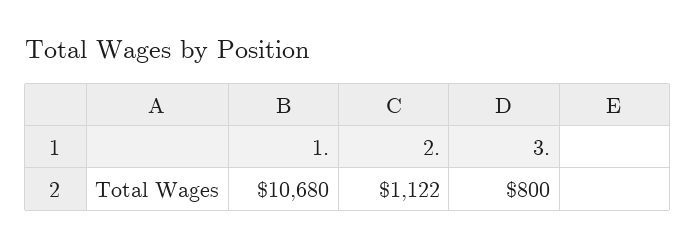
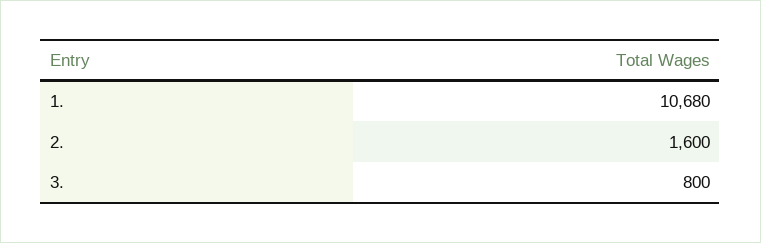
2.: 1122 -> 1600

